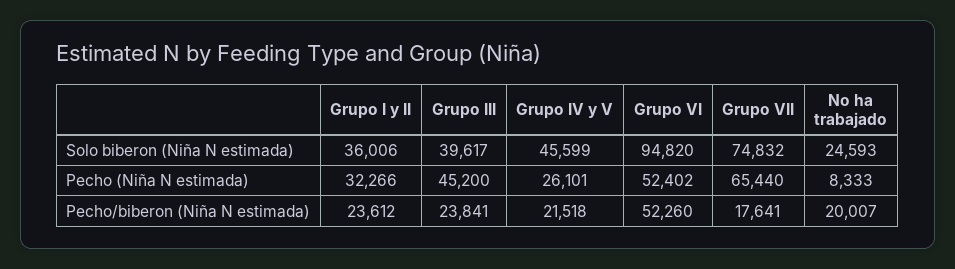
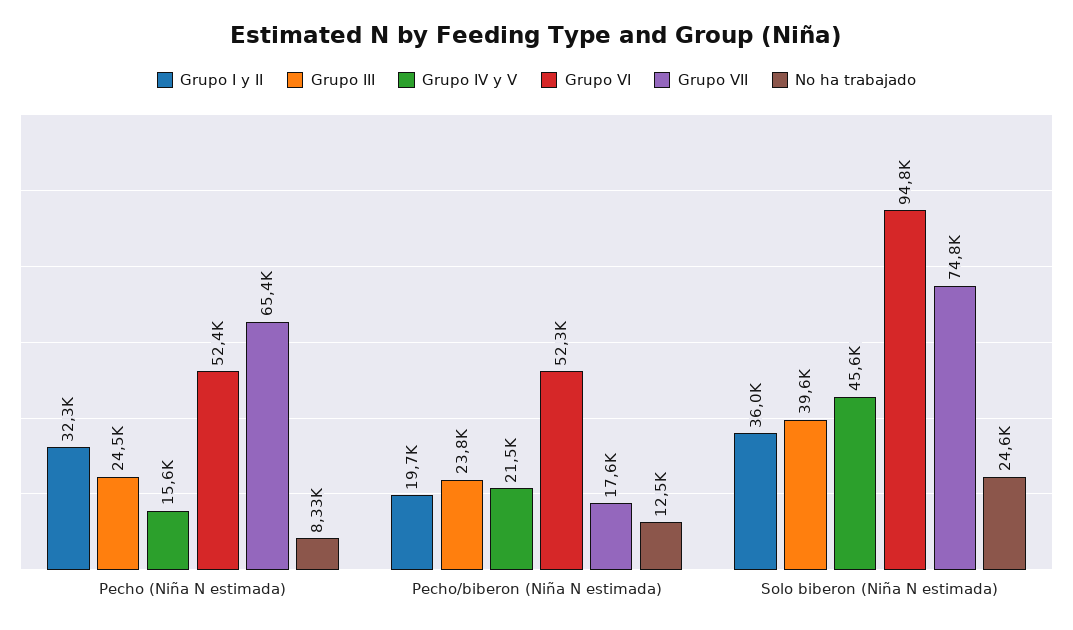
Grupo III, Pecho (Niña N estimada): 45200 -> 24500
Grupo IV y V, Pecho (Niña N estimada): 26101 -> 15600
Grupo I y II, Pecho/biberon (Niña N estimada): 23612 -> 19700
No ha trabajado, Pecho/biberon (Niña N estimada): 20007 -> 12500

